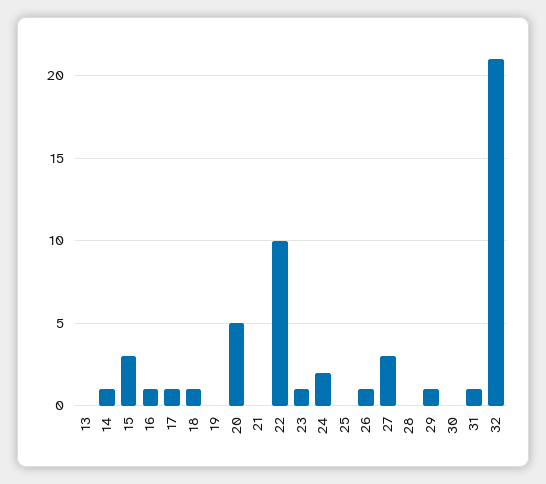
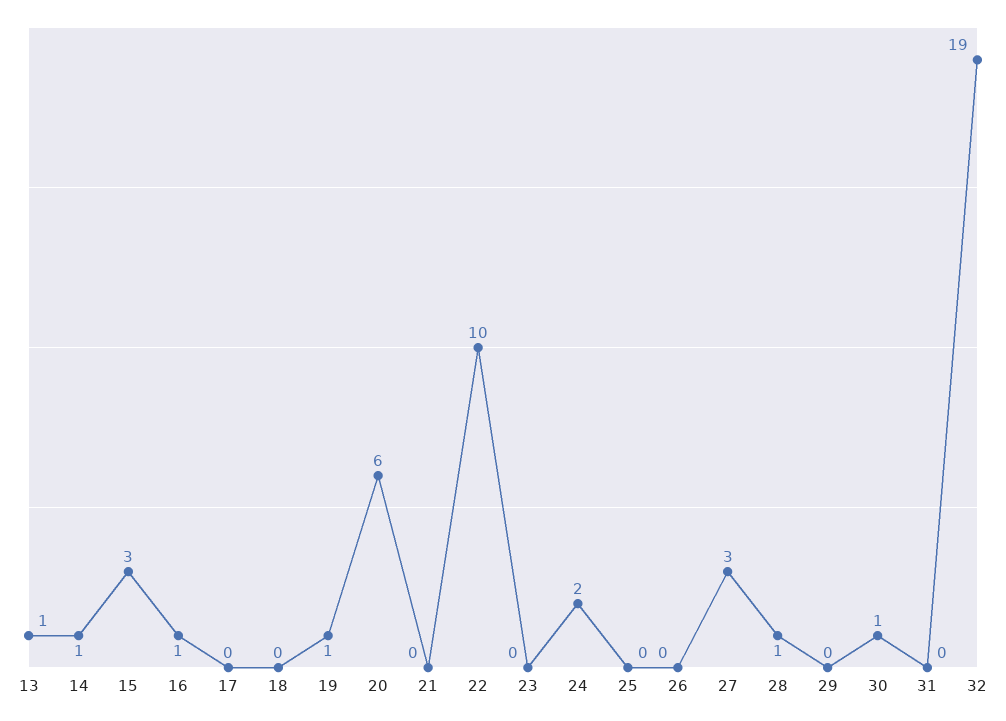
13: 0 -> 1
17: 1 -> 0
18: 1 -> 0
19: 0 -> 1
20: 5 -> 6
23: 1 -> 0
26: 1 -> 0
28: 0 -> 1
29: 1 -> 0
30: 0 -> 1
31: 1 -> 0
32: 21 -> 19

